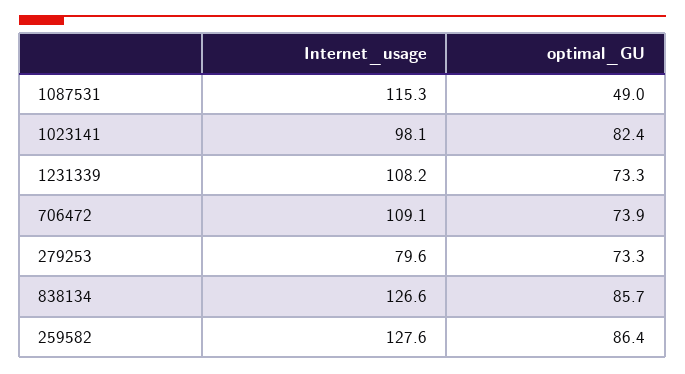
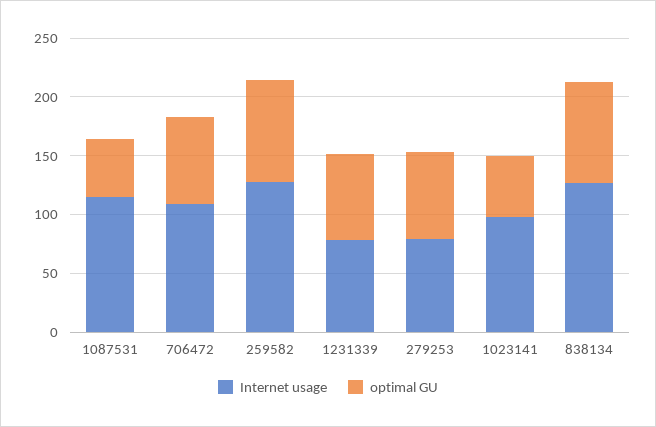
optimal_GU, 1023141: 82.4 -> 50
Internet_usage, 1231339: 108.2 -> 80

